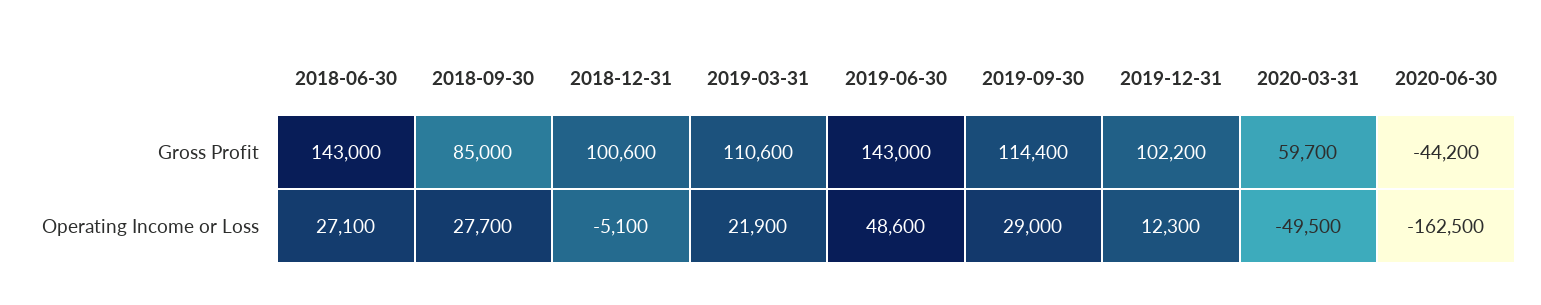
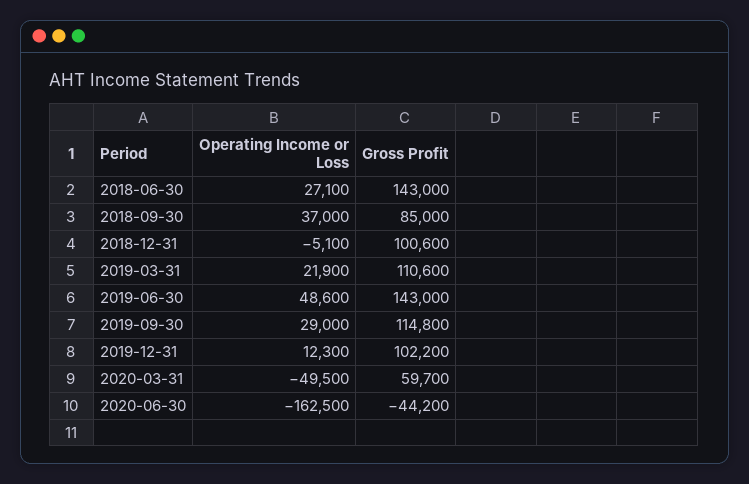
2019-09-30, Gross Profit: 114400 -> 114800
2018-09-30, Operating Income or Loss: 27700 -> 37000

